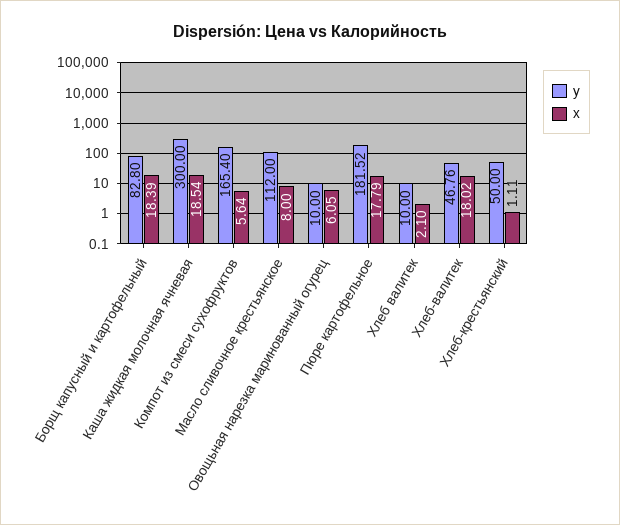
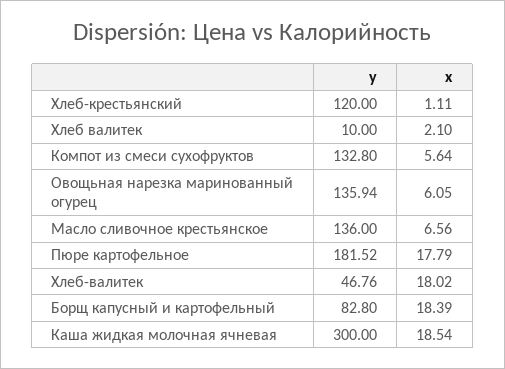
y, Компот из смеси сухофруктов: 165.4 -> 132.8
y, Масло сливочное крестьянское: 112 -> 136
x, Масло сливочное крестьянское: 8 -> 6.56
y, Овощьная нарезка маринованный огурец: 10 -> 135.94
y, Хлеб-крестьянский: 50 -> 120

